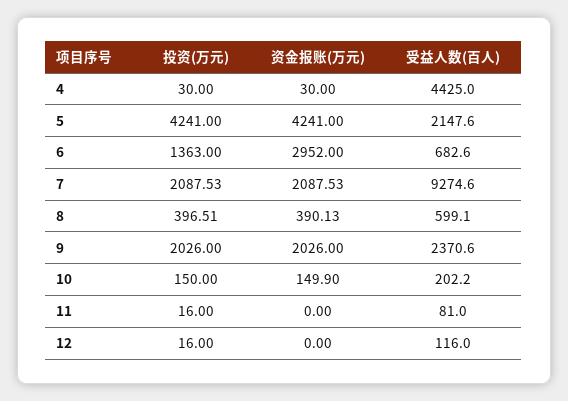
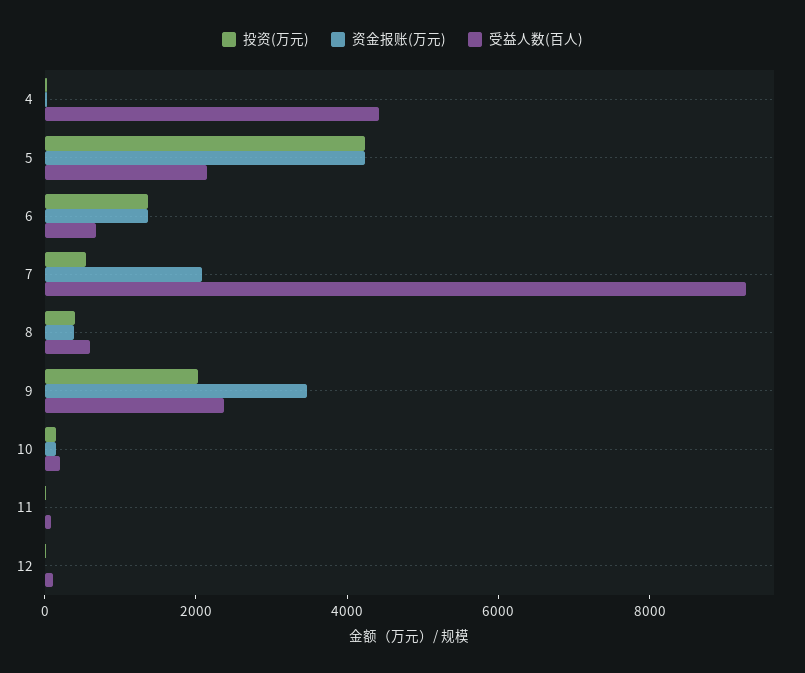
资金报账(万元), 6: 2952 -> 1500
投资(万元), 7: 2087.53 -> 500
资金报账(万元), 9: 2026 -> 3500

